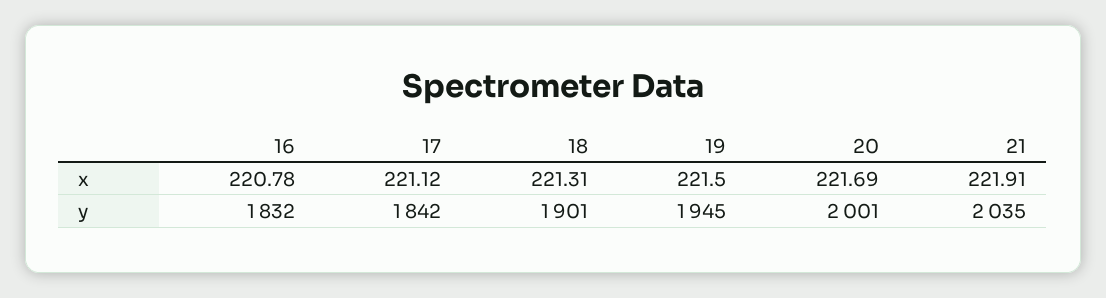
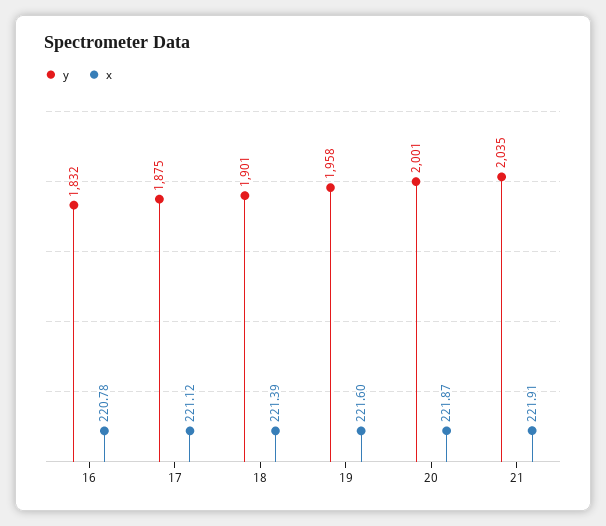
x, 18: 221.31 -> 221.39
x, 19: 221.5 -> 221.6
x, 20: 221.69 -> 221.87
y, 17: 1842 -> 1875
y, 19: 1945 -> 1958

